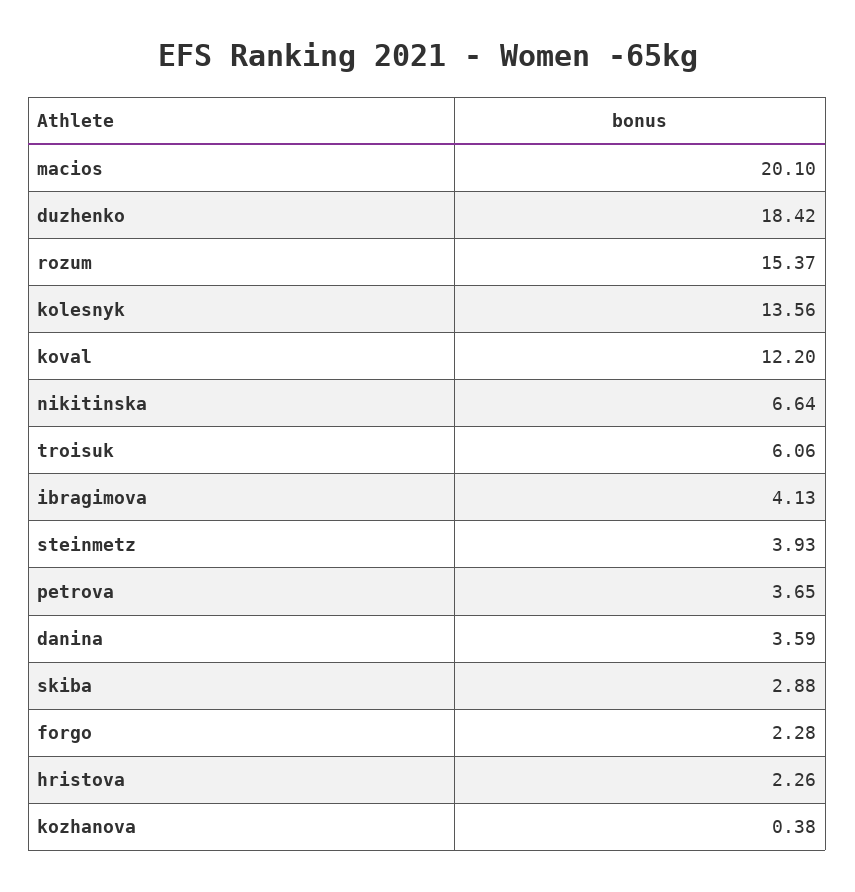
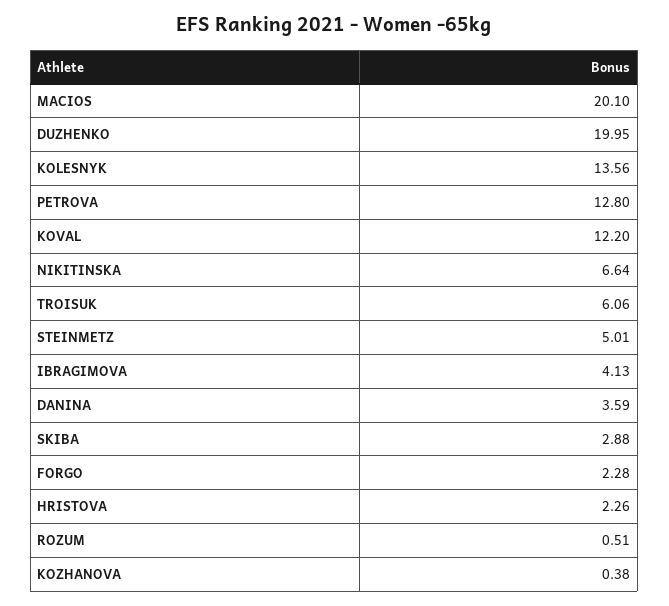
duzhenko: 18.42 -> 19.95
rozum: 15.37 -> 0.51
steinmetz: 3.93 -> 5.01
petrova: 3.65 -> 12.8

